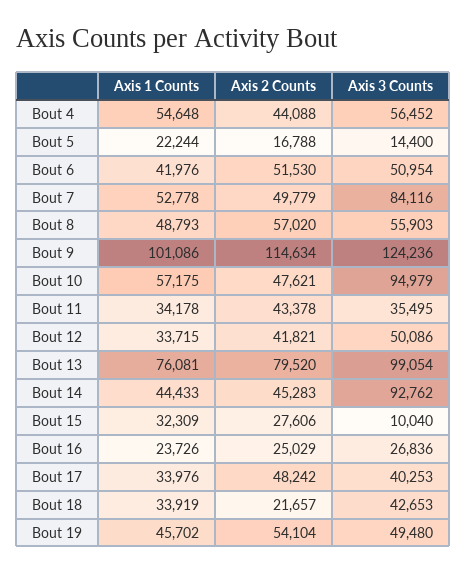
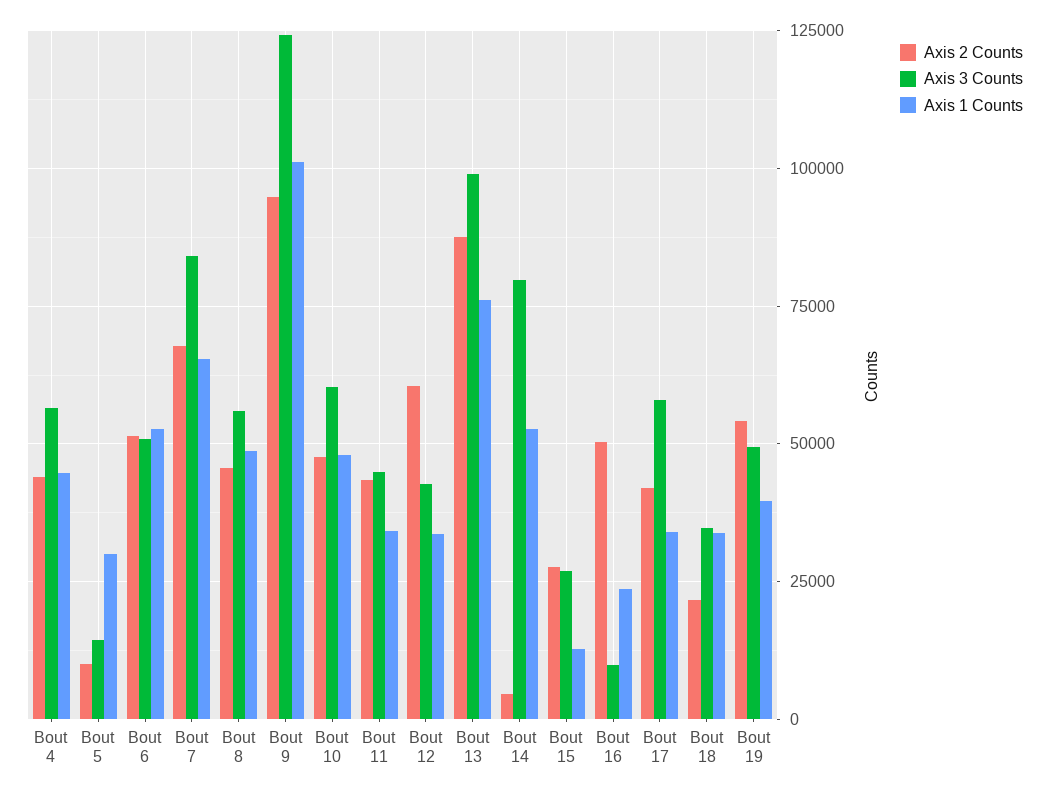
Axis 1 Counts, Bout 4: 54648 -> 45000
Axis 1 Counts, Bout 5: 22244 -> 30000
Axis 2 Counts, Bout 5: 16788 -> 10000
Axis 1 Counts, Bout 6: 41976 -> 52500
Axis 1 Counts, Bout 7: 52778 -> 65000
Axis 2 Counts, Bout 7: 49779 -> 67500
Axis 2 Counts, Bout 8: 57020 -> 45000
Axis 2 Counts, Bout 9: 114634 -> 95000
Axis 1 Counts, Bout 10: 57175 -> 47500
Axis 3 Counts, Bout 10: 94979 -> 60000
Axis 3 Counts, Bout 11: 35495 -> 45000
Axis 2 Counts, Bout 12: 41821 -> 60000
Axis 3 Counts, Bout 12: 50086 -> 42500
Axis 2 Counts, Bout 13: 79520 -> 87500
Axis 1 Counts, Bout 14: 44433 -> 52500
Axis 2 Counts, Bout 14: 45283 -> 5000
Axis 3 Counts, Bout 14: 92762 -> 80000
Axis 1 Counts, Bout 15: 32309 -> 12500
Axis 3 Counts, Bout 15: 10040 -> 27500
Axis 2 Counts, Bout 16: 25029 -> 50000
Axis 3 Counts, Bout 16: 26836 -> 10000
Axis 2 Counts, Bout 17: 48242 -> 42500
Axis 3 Counts, Bout 17: 40253 -> 57500
Axis 3 Counts, Bout 18: 42653 -> 35000
Axis 1 Counts, Bout 19: 45702 -> 40000

